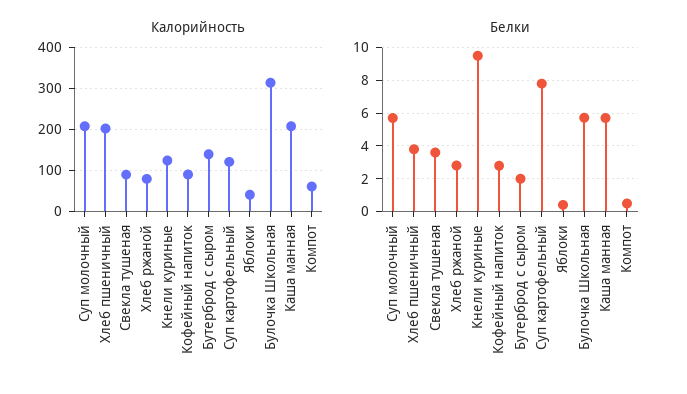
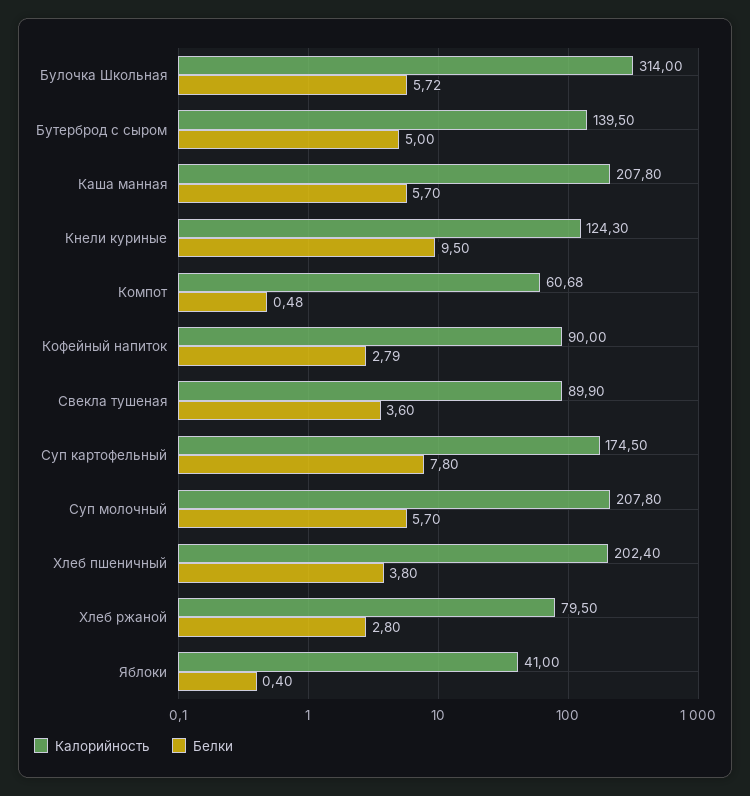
Калорийность, Суп картофельный: 120 -> 174.5
Белки, Бутерброд с сыром: 2 -> 5

